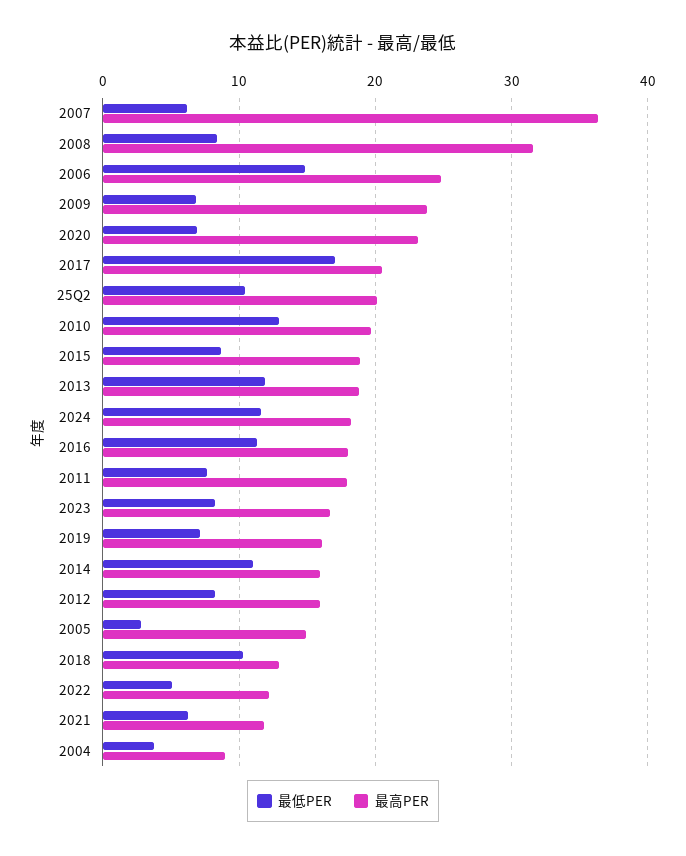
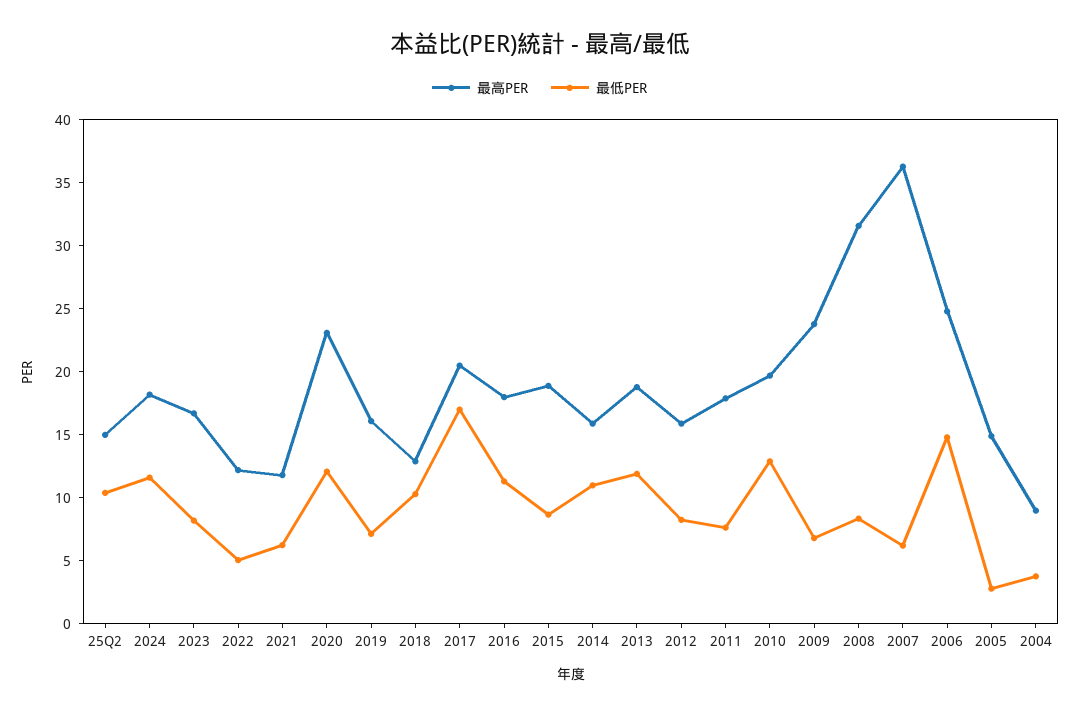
最低PER, 2020: 7 -> 12
最高PER, 25Q2: 20 -> 15

